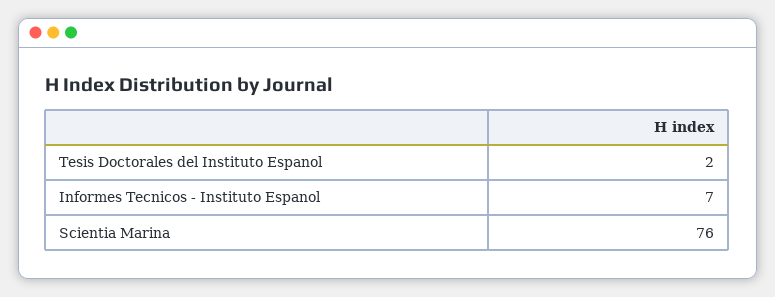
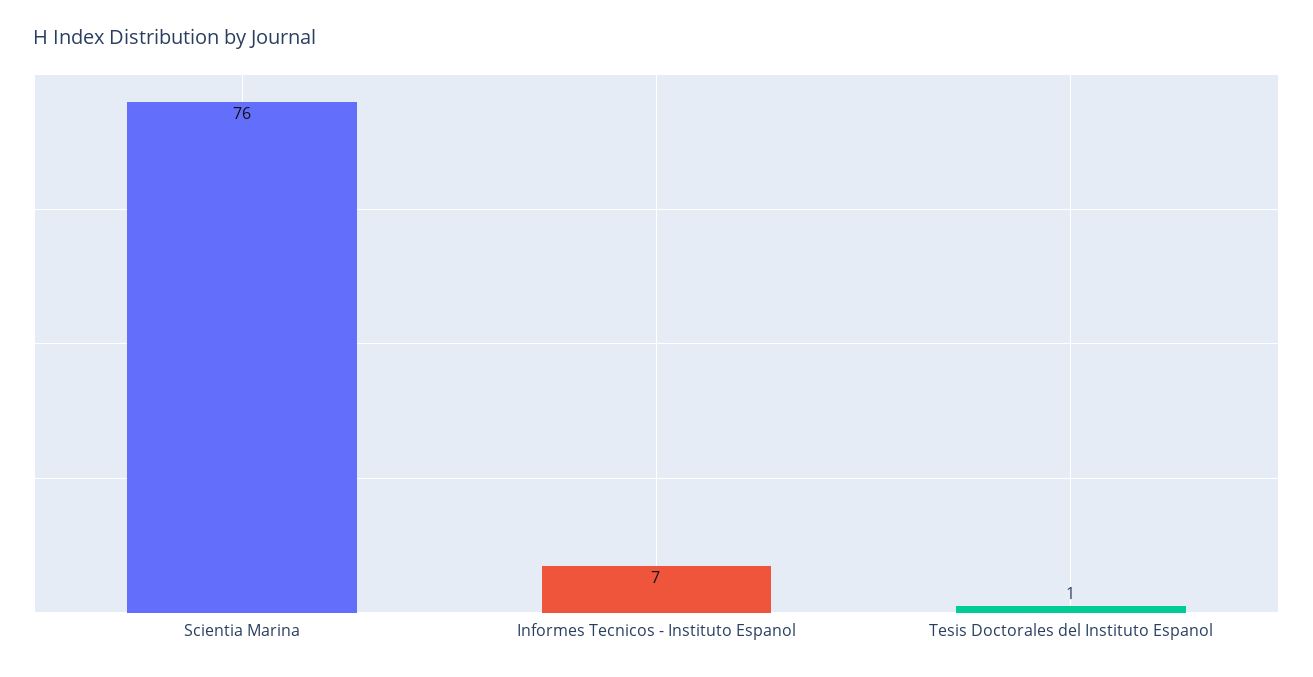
Tesis Doctorales del Instituto Espanol: 2 -> 1

